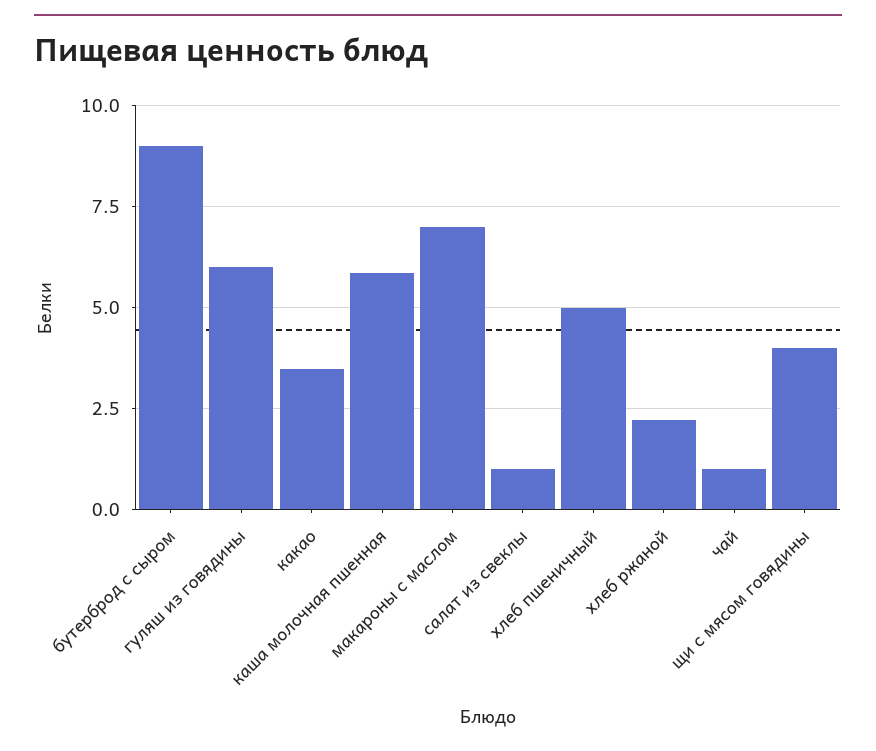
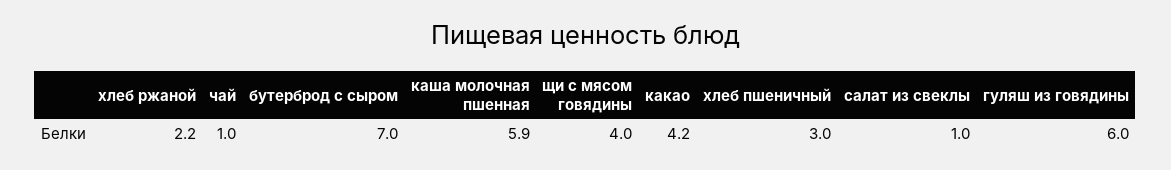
бутерброд с сыром: 9 -> 7
какао: 3.5 -> 4.2
макароны с маслом: 7 -> none
хлеб пшеничный: 5 -> 3

